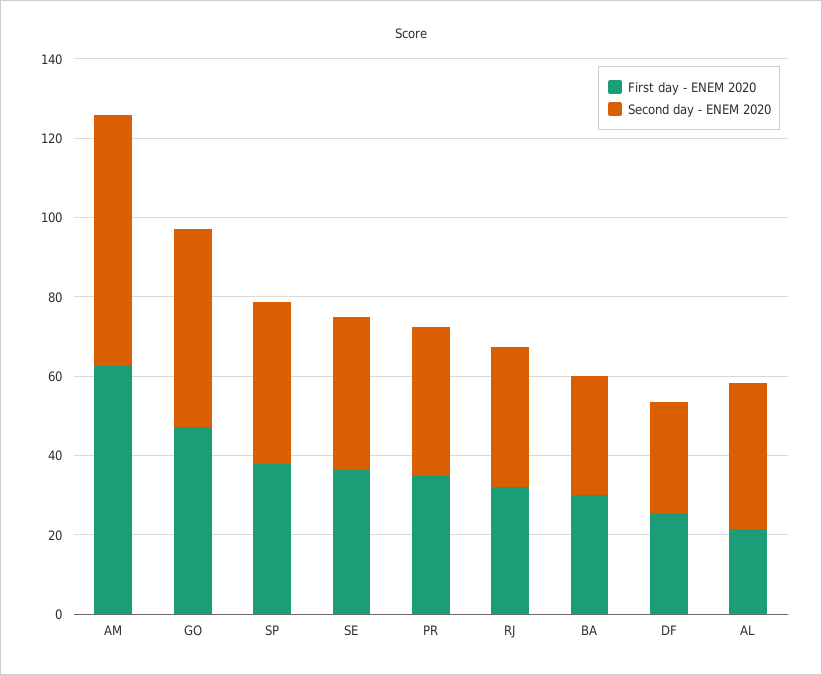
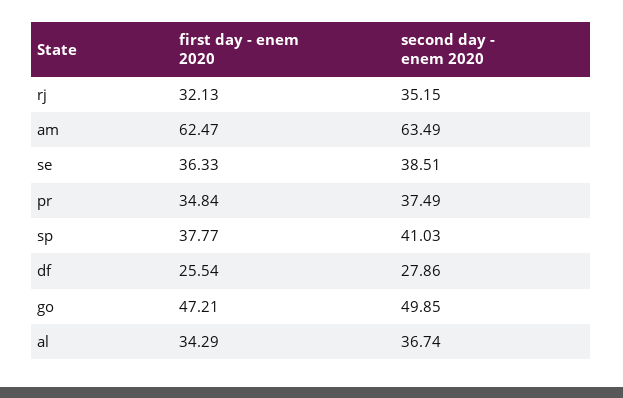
First day - ENEM 2020, BA: 30 -> none
Second day - ENEM 2020, BA: 30 -> none
First day - ENEM 2020, AL: 20 -> 34.29

